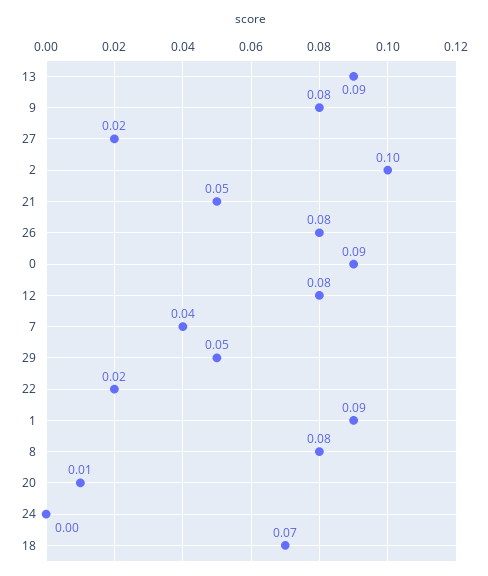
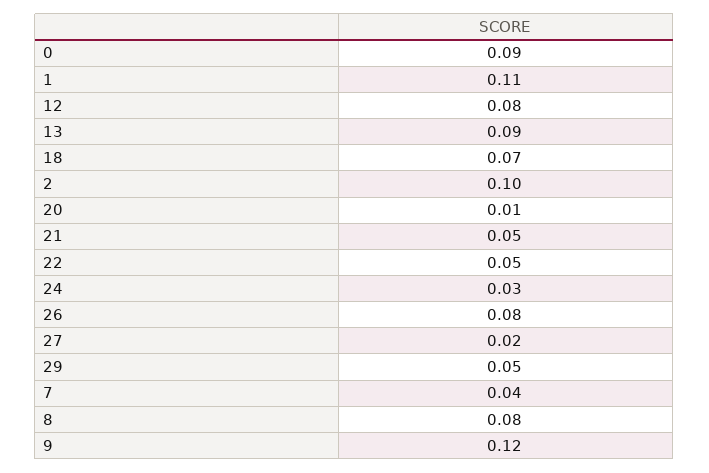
9: 0.08 -> 0.12
22: 0.02 -> 0.05
1: 0.09 -> 0.11
24: 0 -> 0.03

